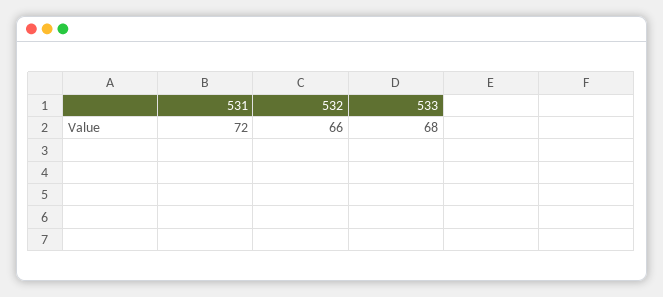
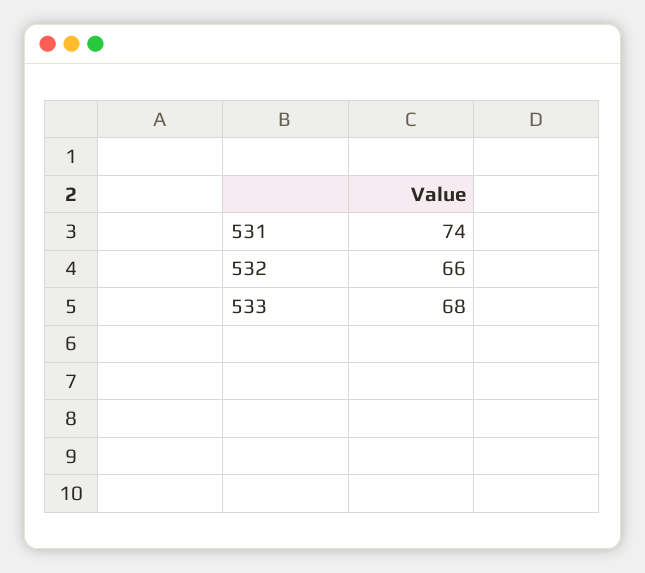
531: 72 -> 74

